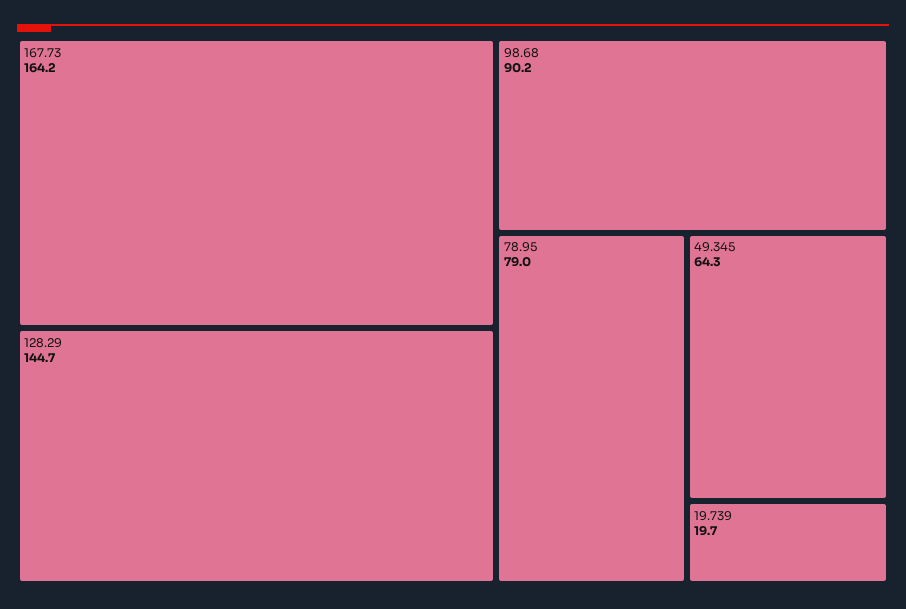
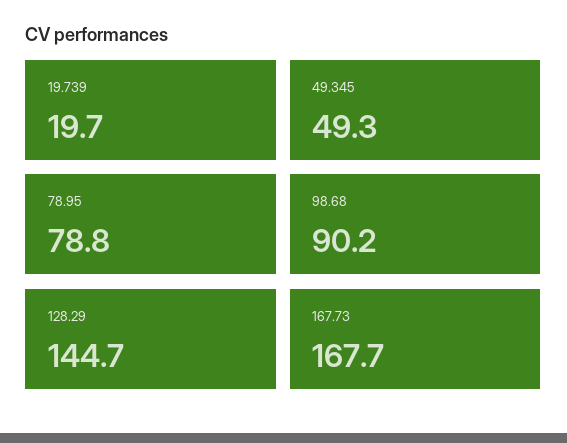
167.73: 164.2 -> 167.7
78.95: 79 -> 78.8
49.345: 64.3 -> 49.3

